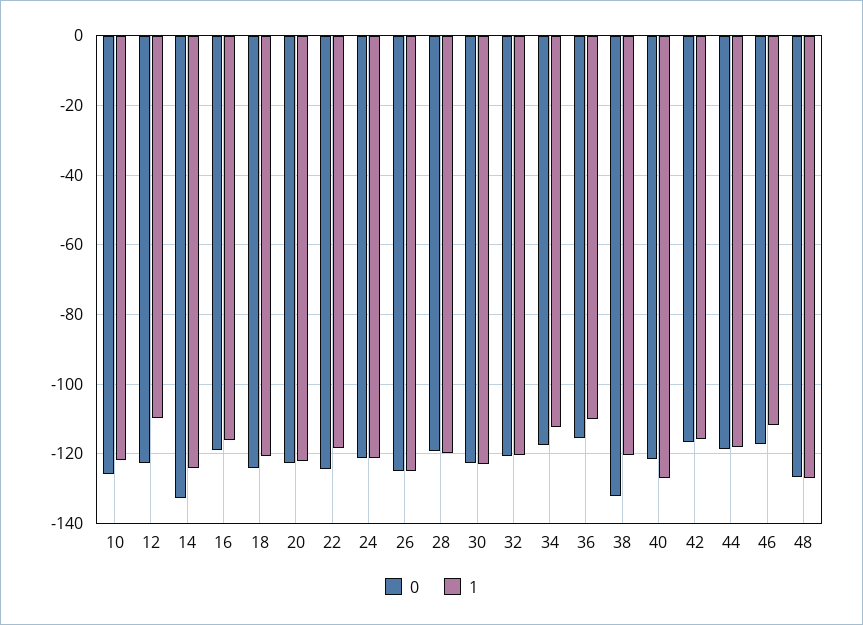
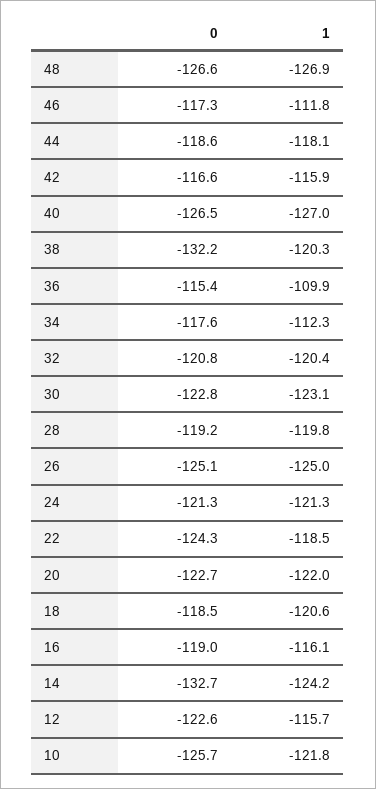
1, 12: -110 -> -115.7
0, 18: -124 -> -118.5
0, 40: -122 -> -126.5

